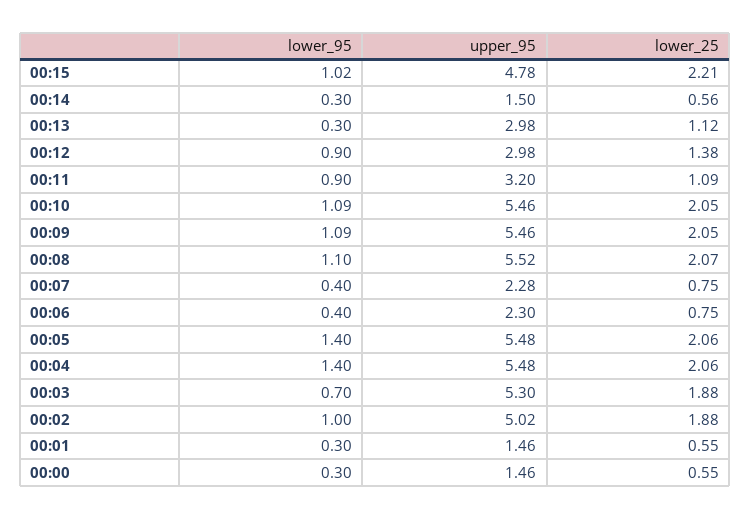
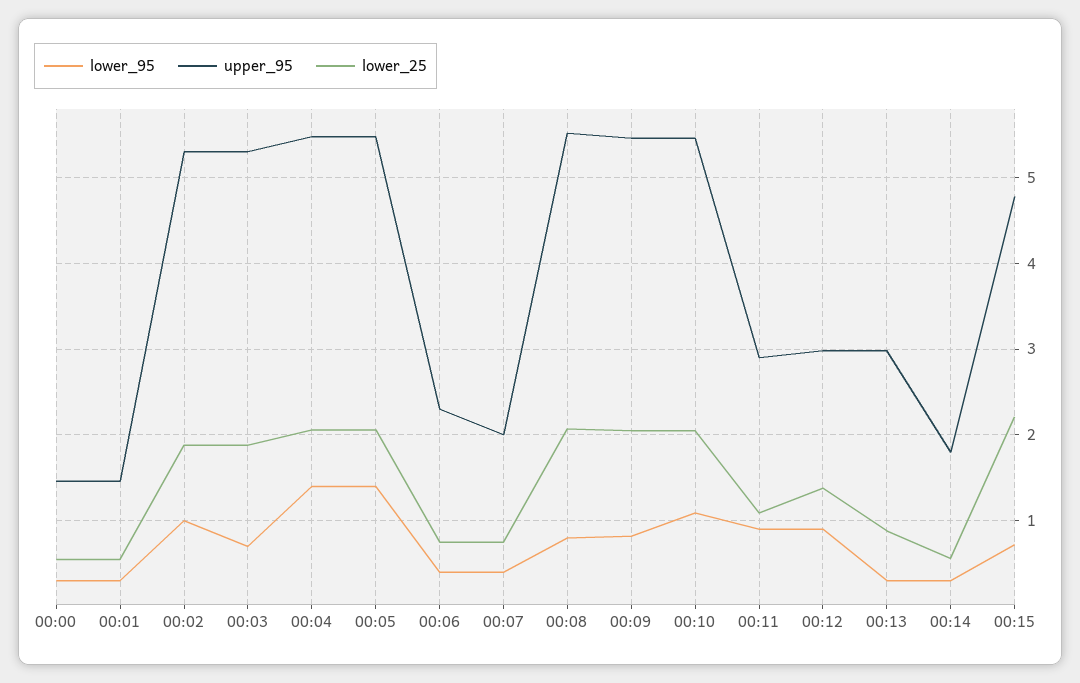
lower_95, 00:15: 1.02 -> 0.7
upper_95, 00:14: 1.5 -> 1.8
lower_25, 00:13: 1.12 -> 0.9
upper_95, 00:11: 3.2 -> 2.9
lower_95, 00:09: 1.09 -> 0.8
lower_95, 00:08: 1.1 -> 0.8
upper_95, 00:07: 2.28 -> 2
upper_95, 00:02: 5.02 -> 5.3

